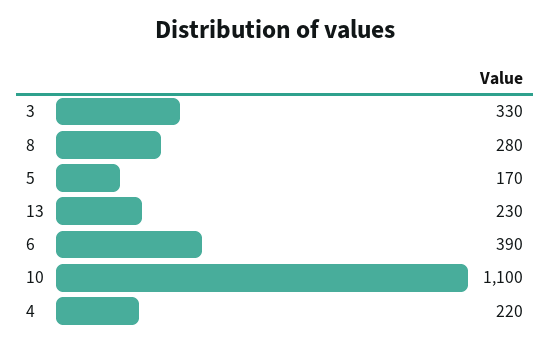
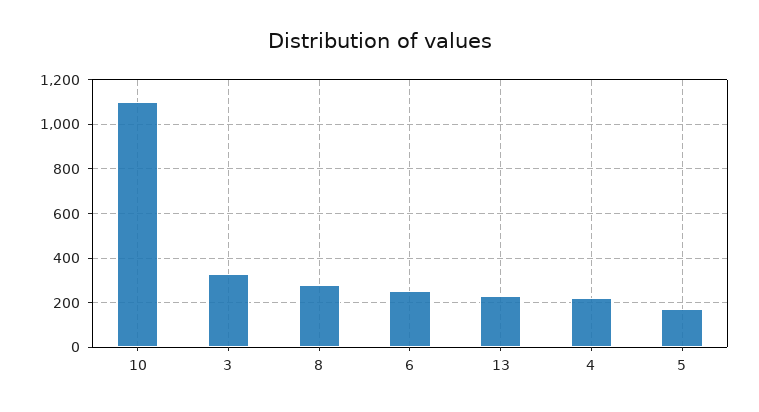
6: 390 -> 250

